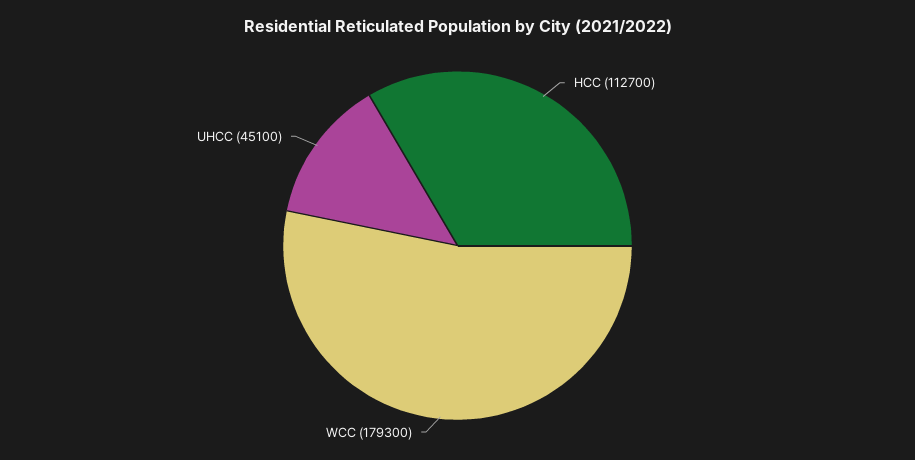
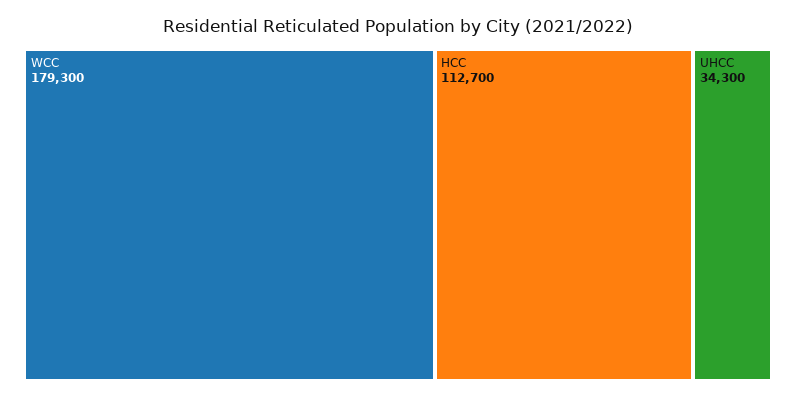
UHCC: 45100 -> 34300

